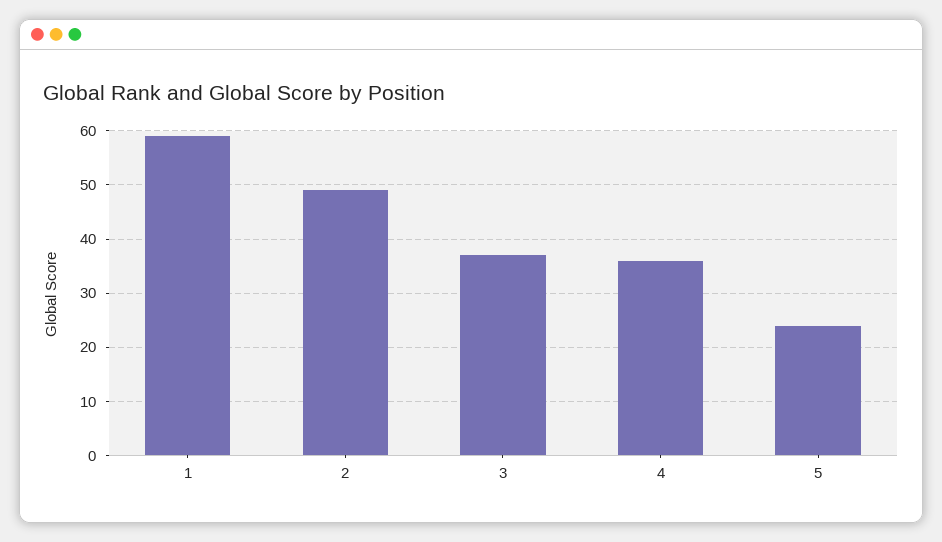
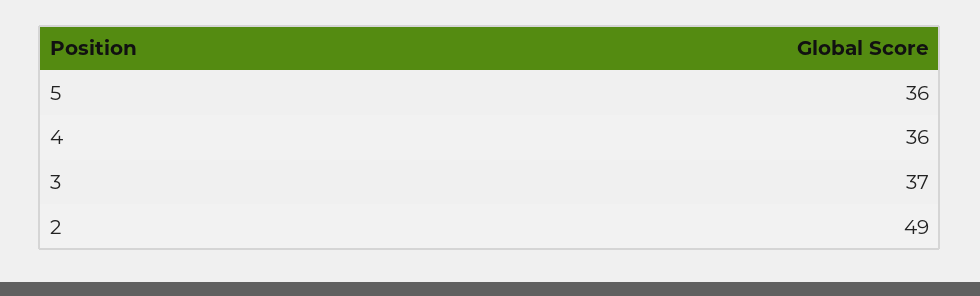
1: 60 -> none
5: 25 -> 36

